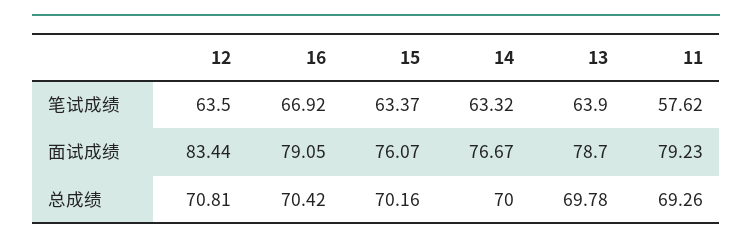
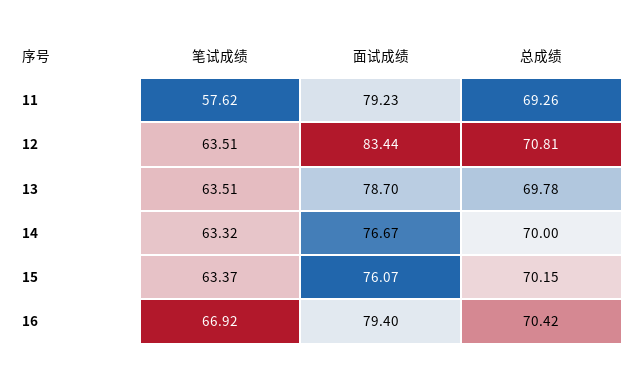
12, 笔试成绩: 63.5 -> 63.51
13, 笔试成绩: 63.9 -> 63.51
16, 面试成绩: 79.05 -> 79.4
15, 总成绩: 70.16 -> 70.15

